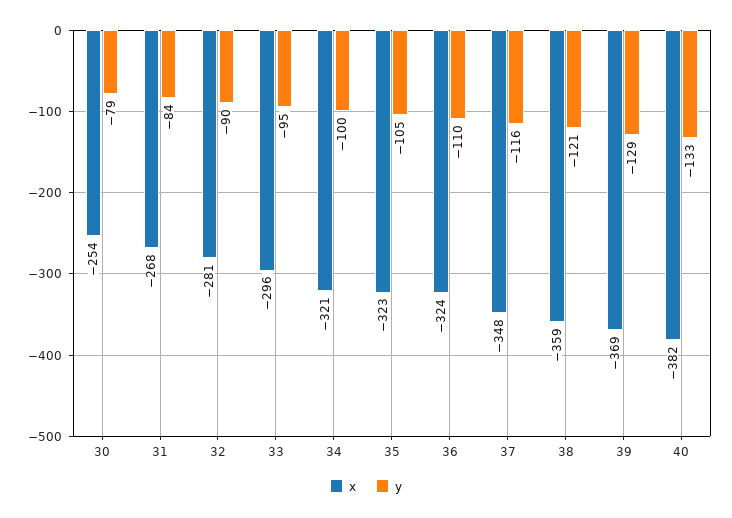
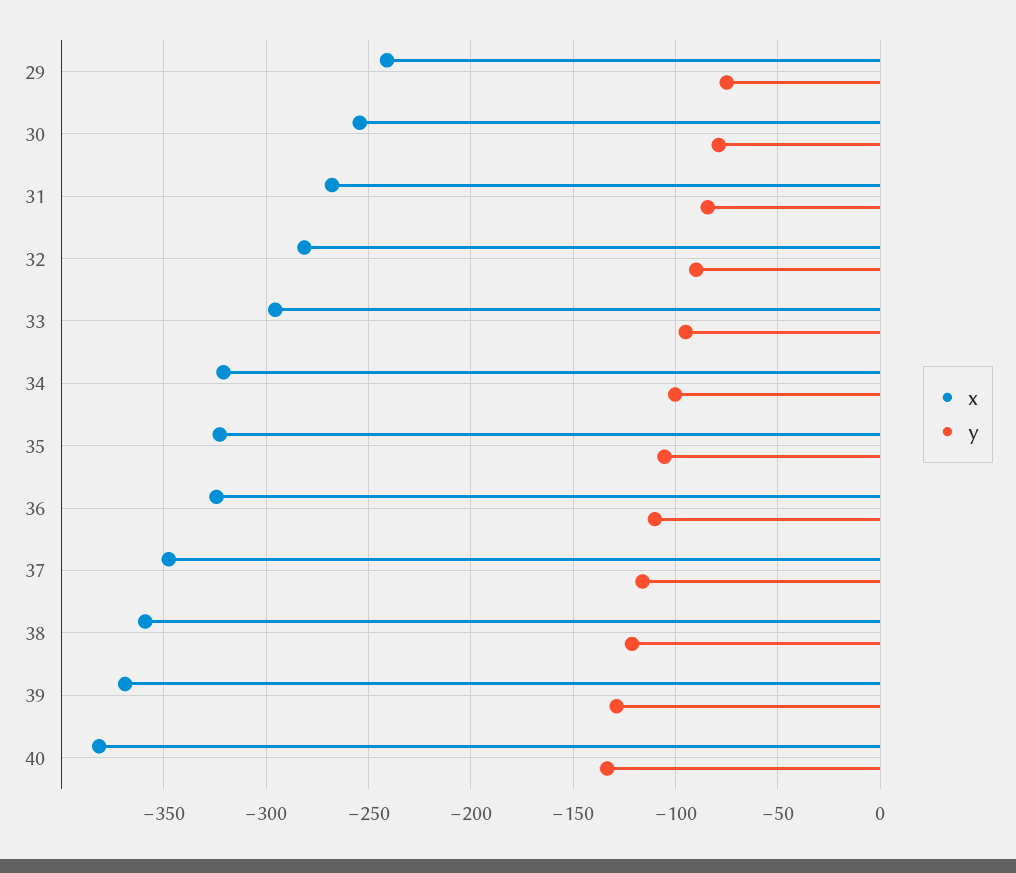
x, 29: none -> -240
y, 29: none -> -75

